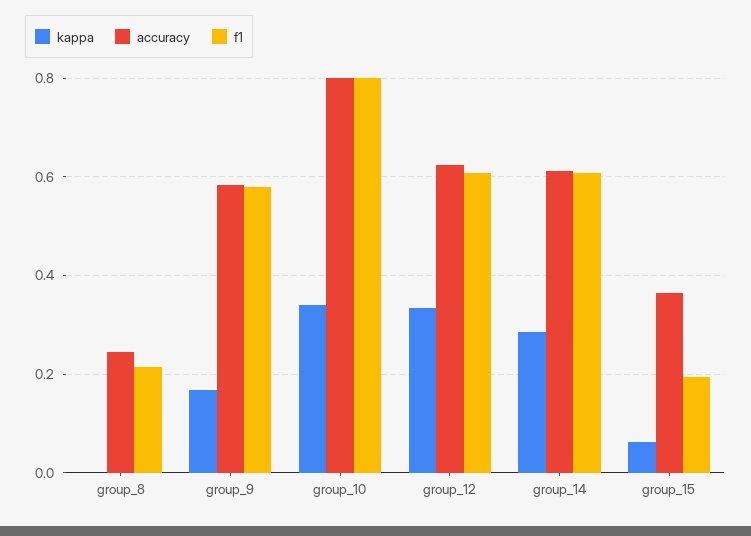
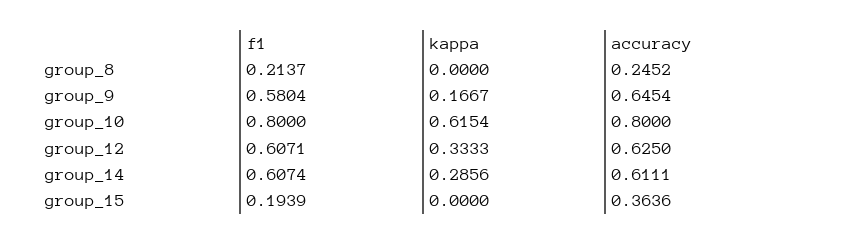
accuracy, group_9: 0.58 -> 0.6454
kappa, group_10: 0.34 -> 0.6154
kappa, group_15: 0.06 -> 0

